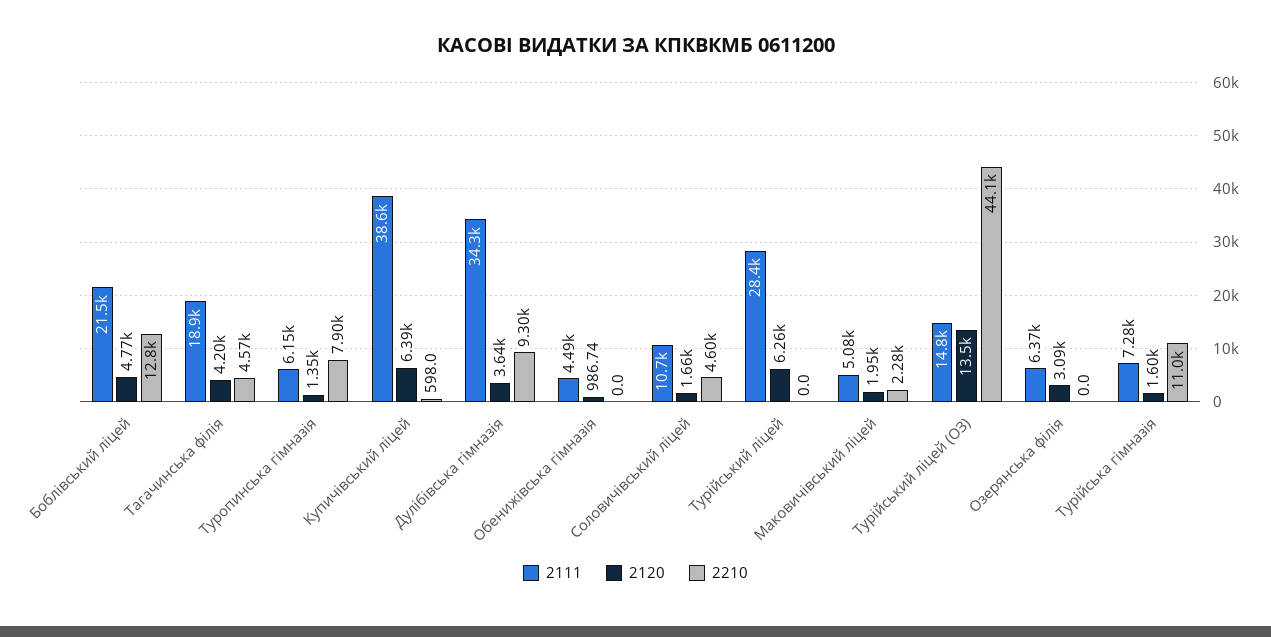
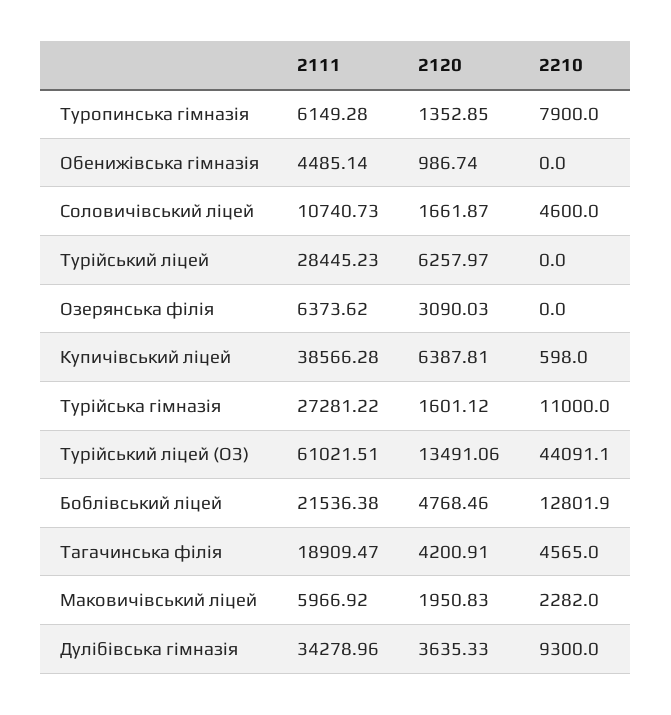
2111, Маковичівський ліцей: 5080 -> 5966.92
2111, Турійський ліцей (ОЗ): 14800 -> 61021.51
2111, Турійська гімназія: 7280 -> 27281.22

